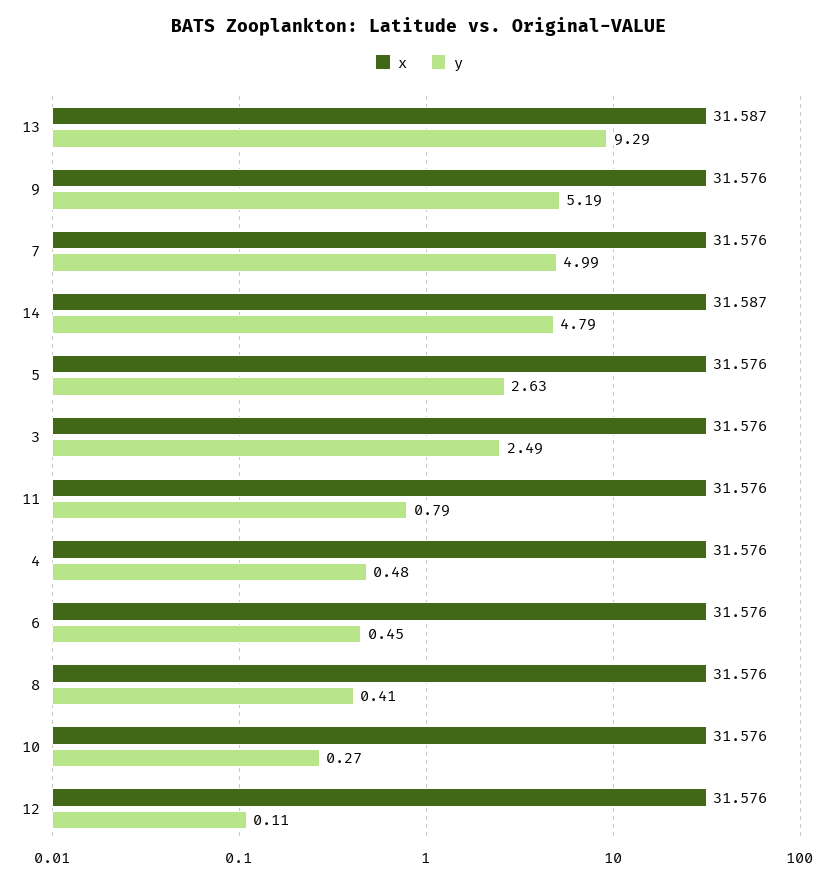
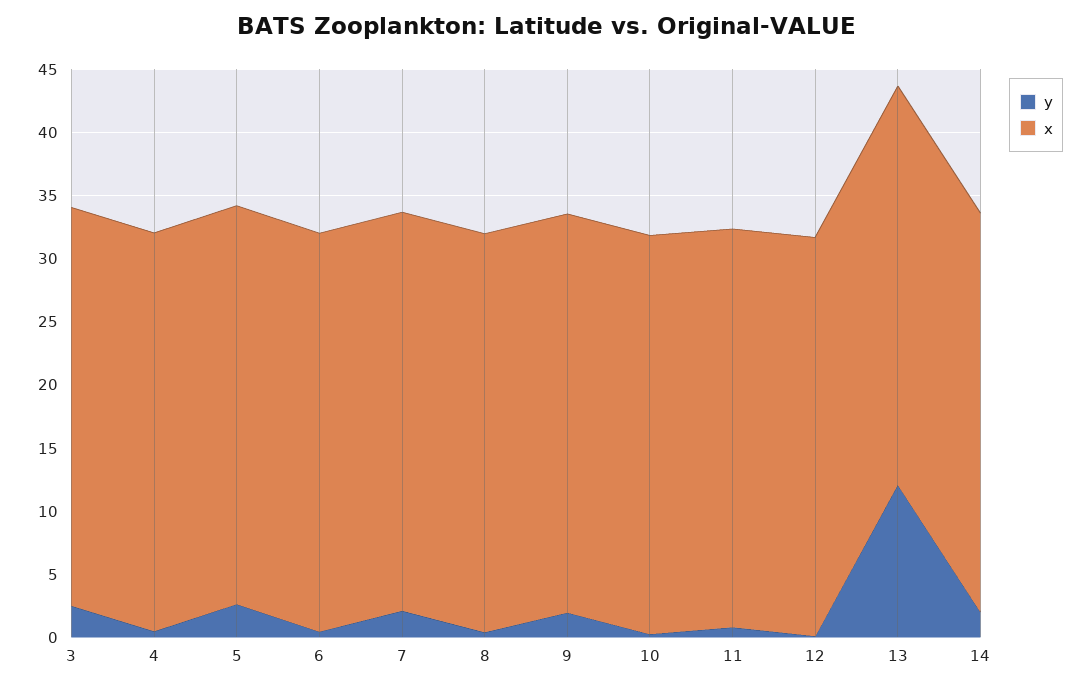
y, 13: 9.29 -> 12
y, 9: 5.19 -> 2
y, 7: 4.99 -> 2
y, 14: 4.79 -> 2

